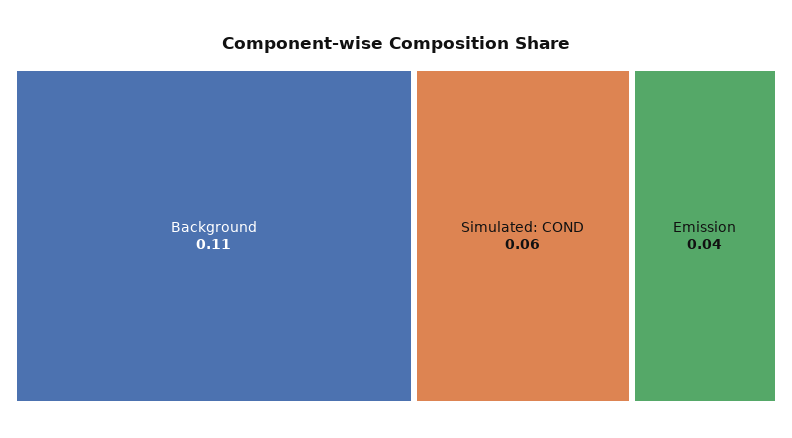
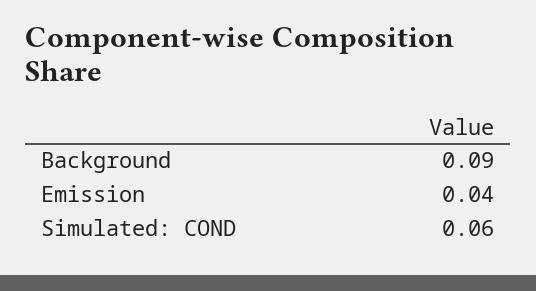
Background: 0.11 -> 0.09

